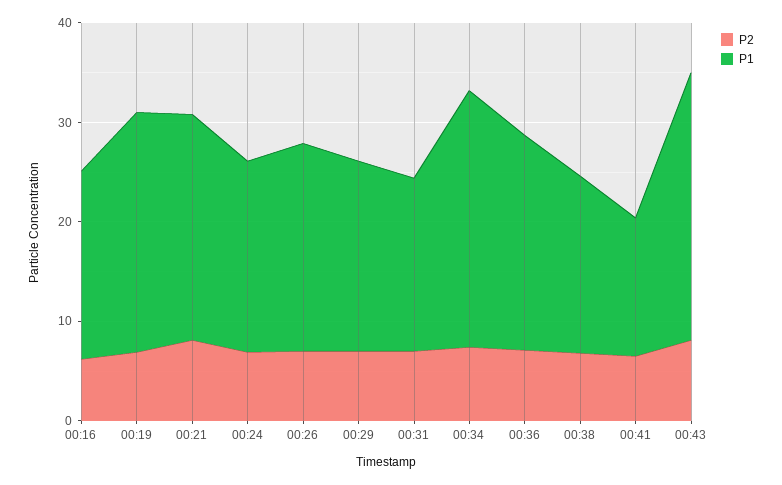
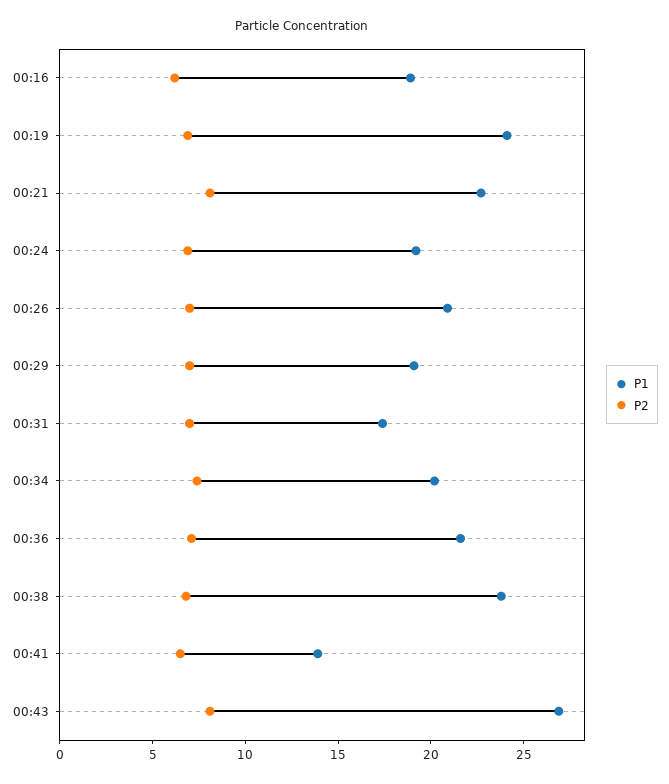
P1, 00:34: 26 -> 20
P1, 00:38: 18 -> 24

